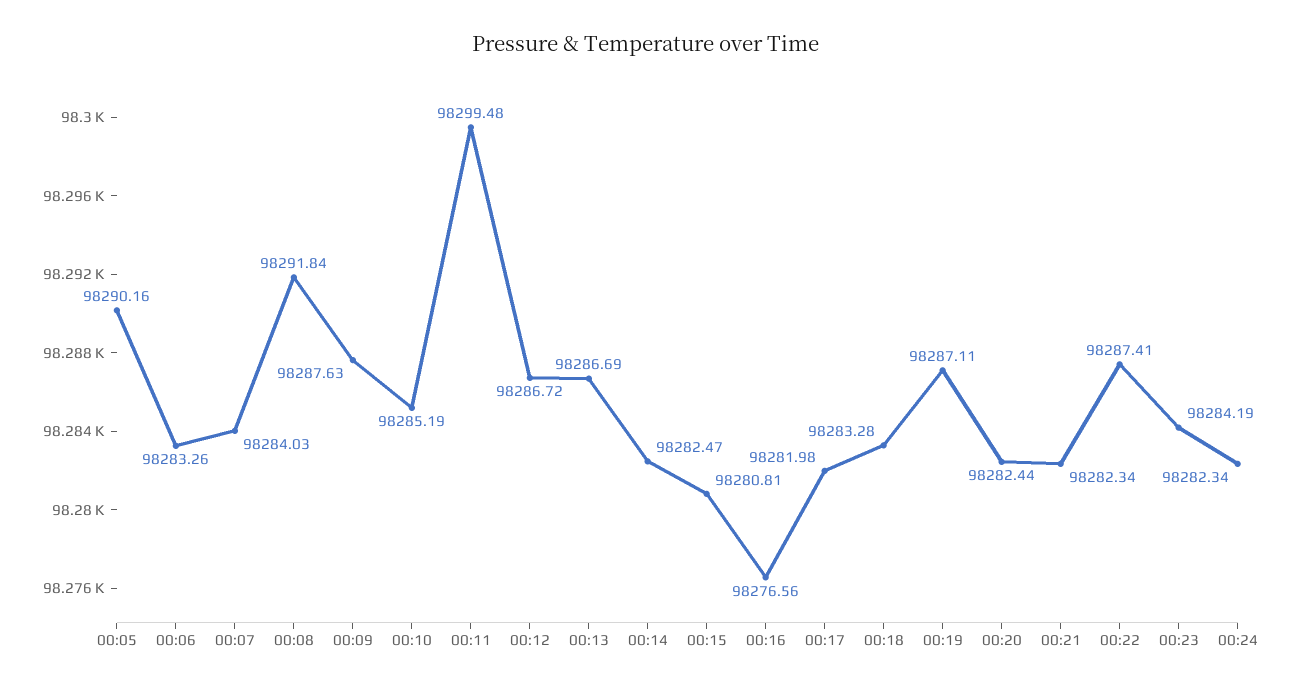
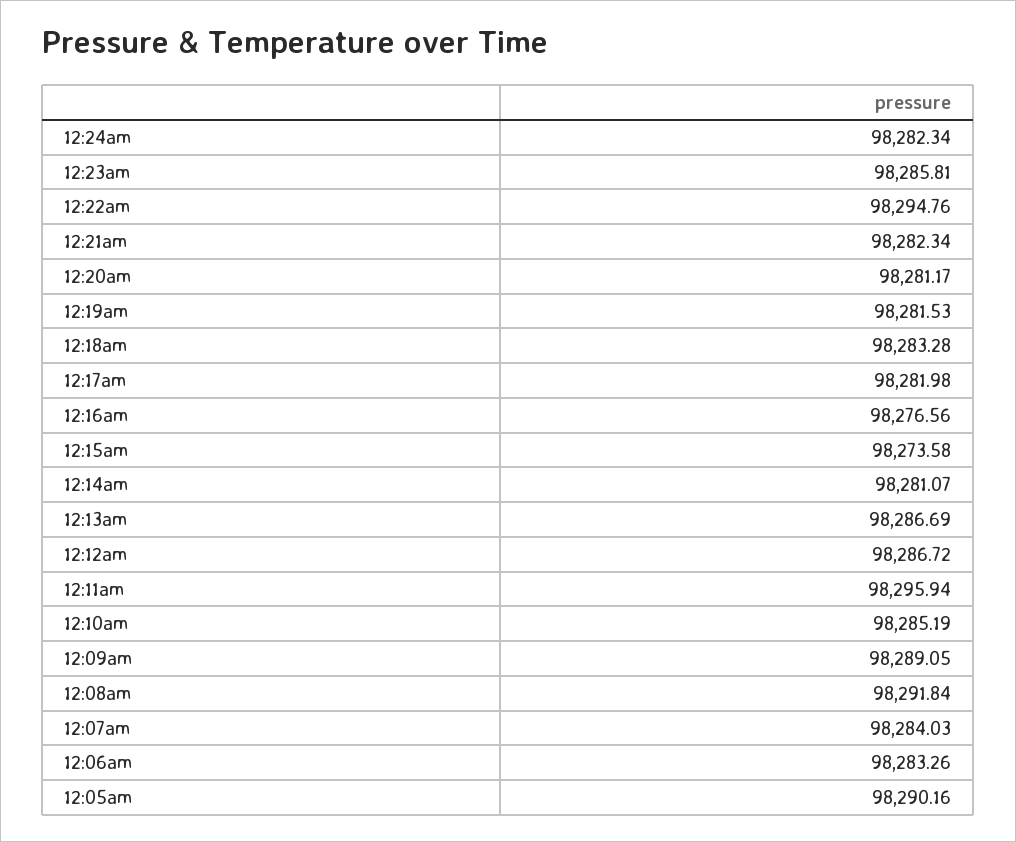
00:09: 98287.63 -> 98289.05
00:11: 98299.48 -> 98295.94
00:14: 98282.47 -> 98281.07
00:15: 98280.81 -> 98273.58
00:19: 98287.11 -> 98281.53
00:20: 98282.44 -> 98281.17
00:22: 98287.41 -> 98294.76
00:23: 98284.19 -> 98285.81

